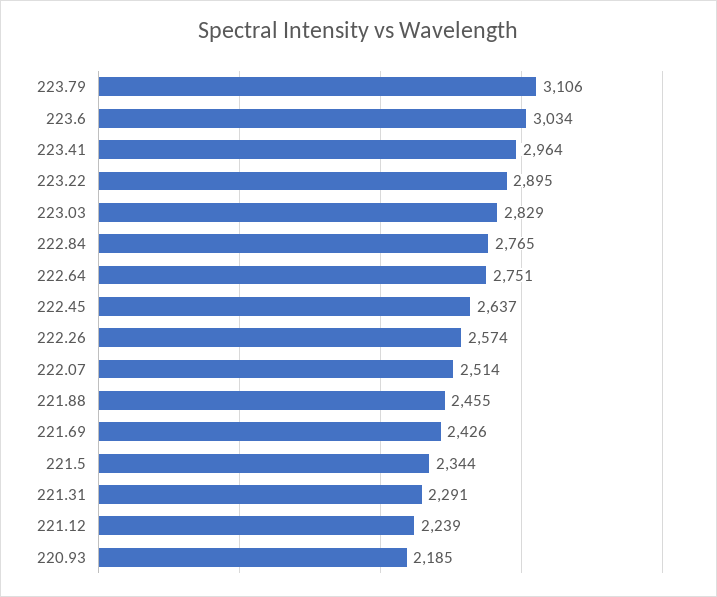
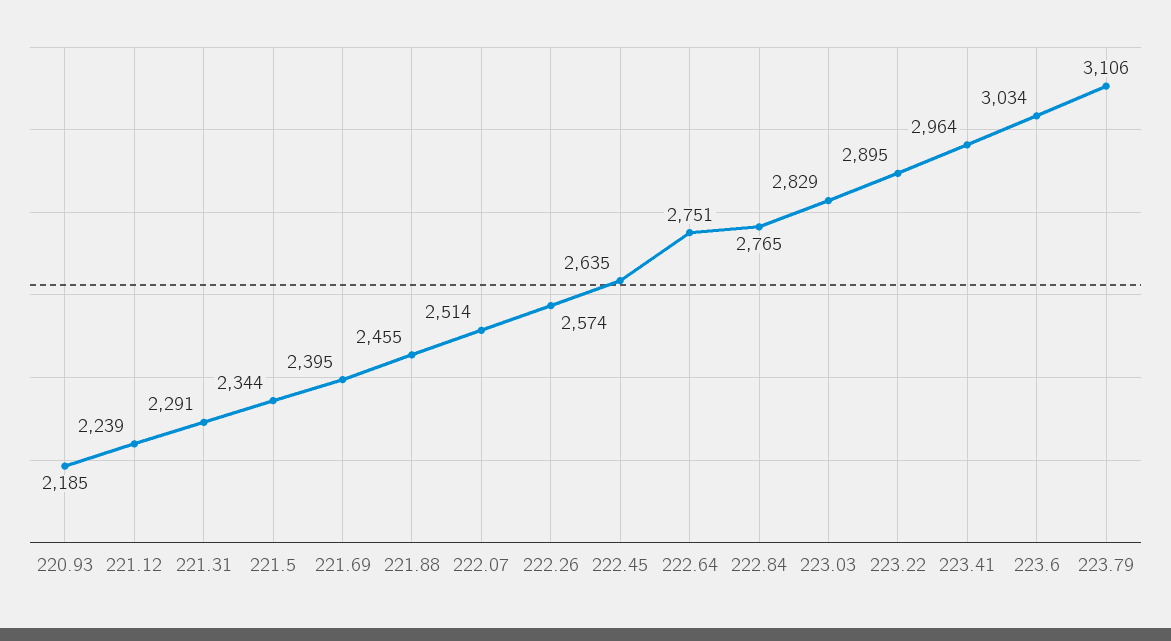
222.45: 2637 -> 2635
221.69: 2426 -> 2395

